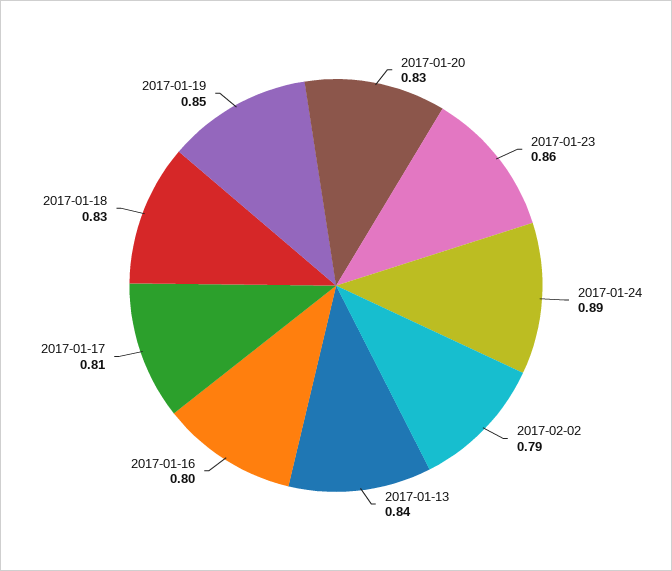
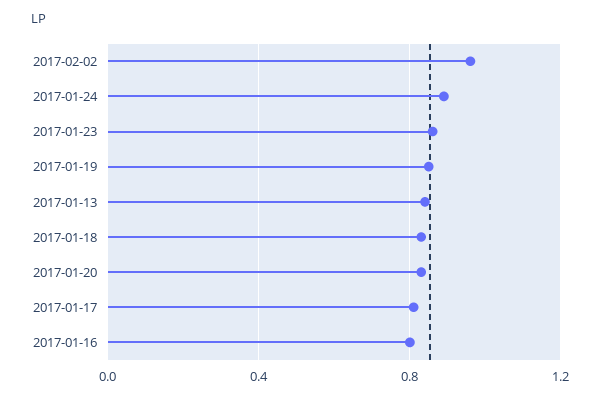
2017-02-02: 0.79 -> 0.95

